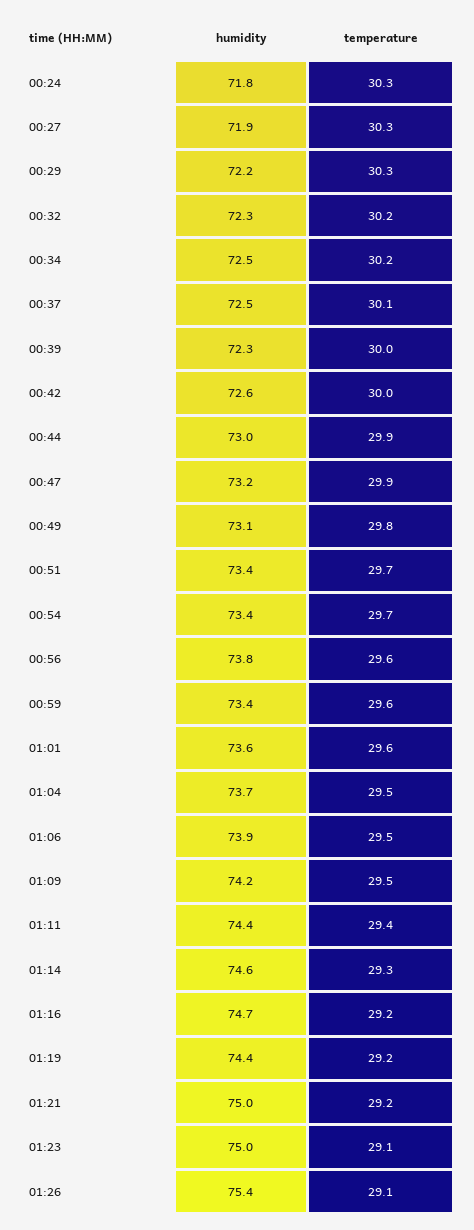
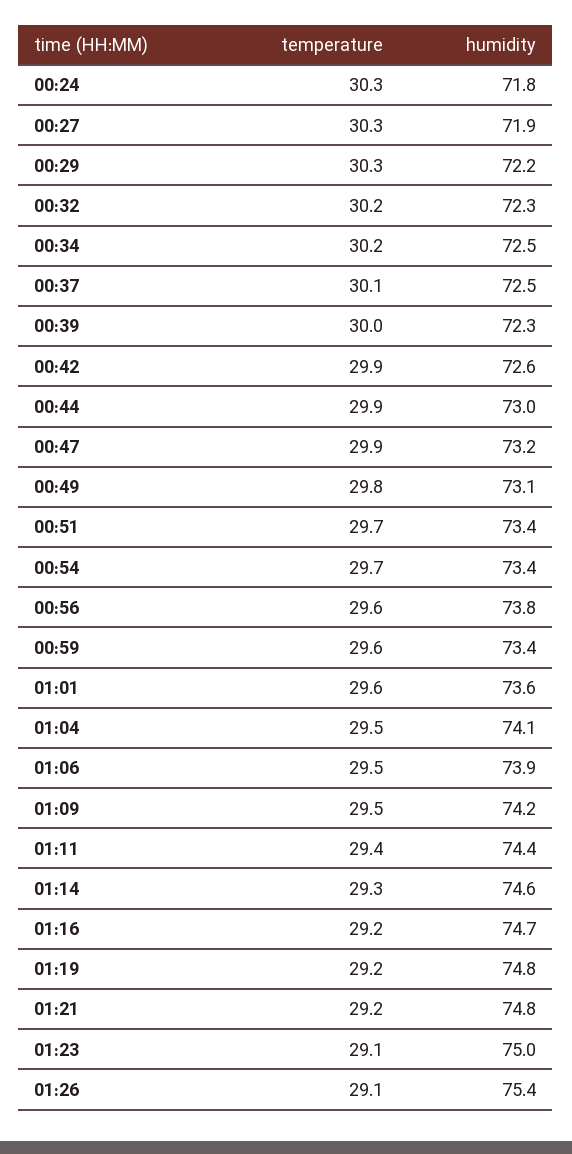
temperature, 00:42: 30 -> 29.9
humidity, 01:04: 73.7 -> 74.1
humidity, 01:19: 74.4 -> 74.8
humidity, 01:21: 75 -> 74.8

